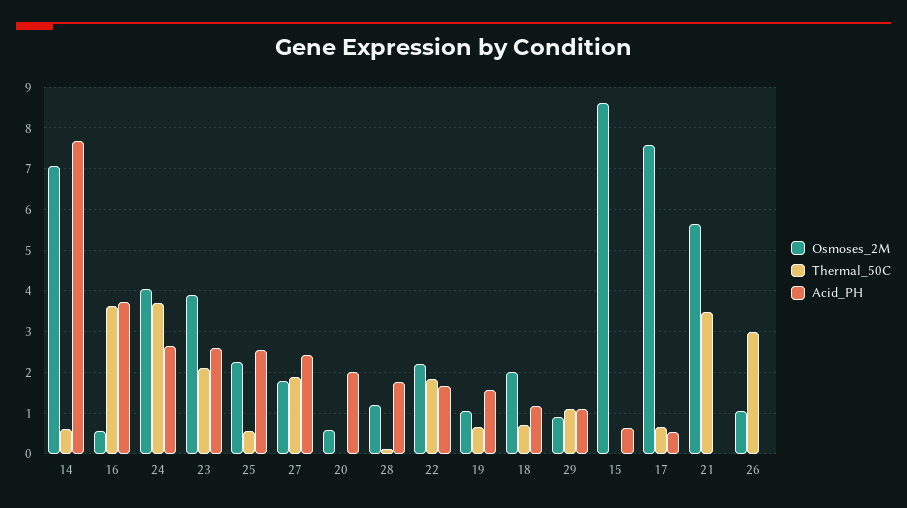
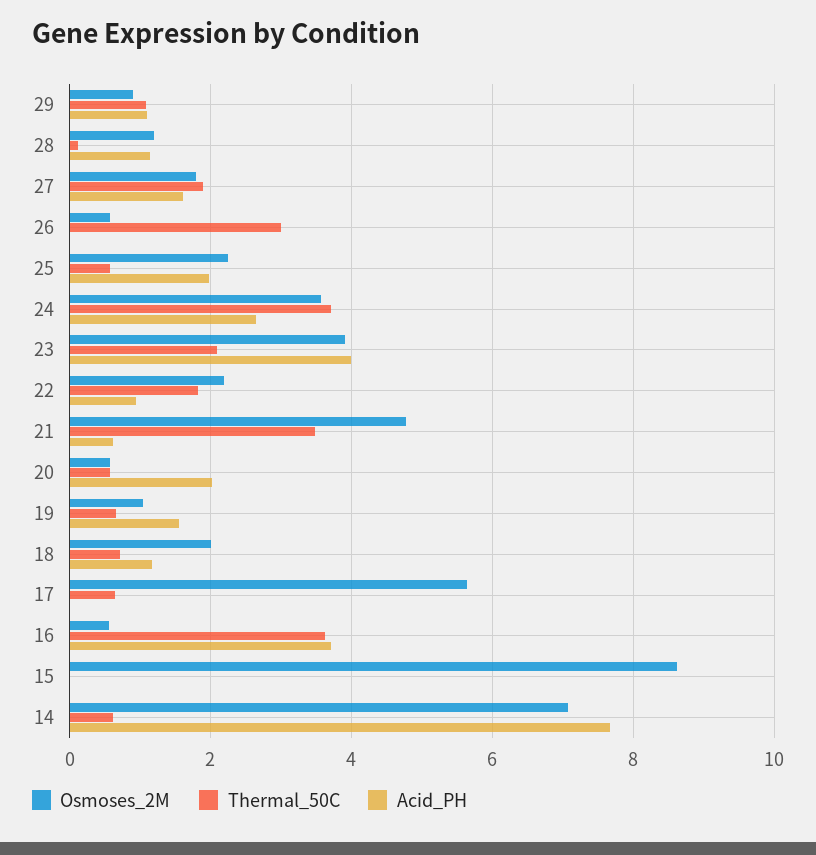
Osmoses_2M, 24: 4 -> 3.6
Acid_PH, 23: 2.6 -> 4
Acid_PH, 25: 2.6 -> 2
Acid_PH, 27: 2.4 -> 1.6
Thermal_50C, 20: 0 -> 0.6
Acid_PH, 28: 1.8 -> 1.2
Acid_PH, 22: 1.6 -> 1
Acid_PH, 15: 0.6 -> 0
Osmoses_2M, 17: 7.6 -> 5.6
Acid_PH, 17: 0.6 -> 0
Osmoses_2M, 21: 5.6 -> 4.8
Acid_PH, 21: 0 -> 0.6
Osmoses_2M, 26: 1 -> 0.6

